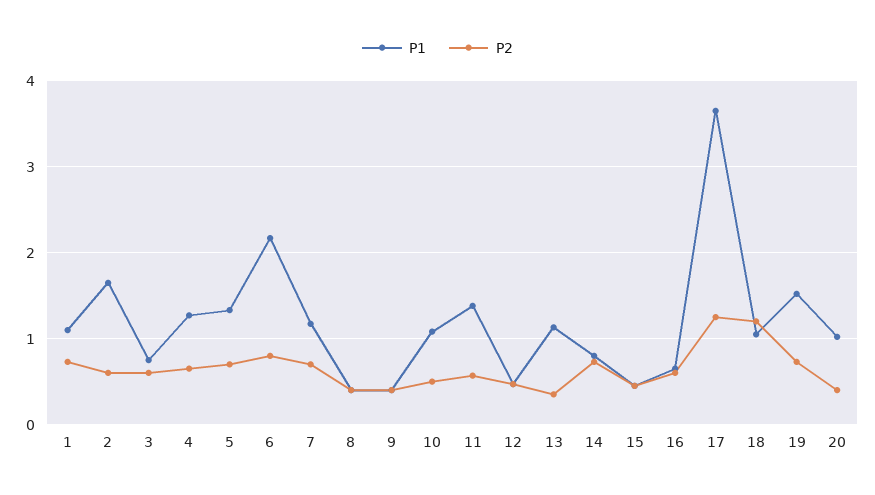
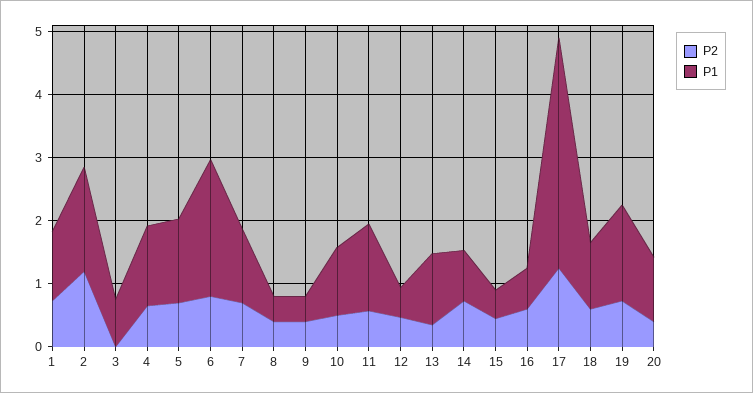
P2, 2: 0.6 -> 1.2
P2, 3: 0.6 -> 0
P2, 18: 1.2 -> 0.6

